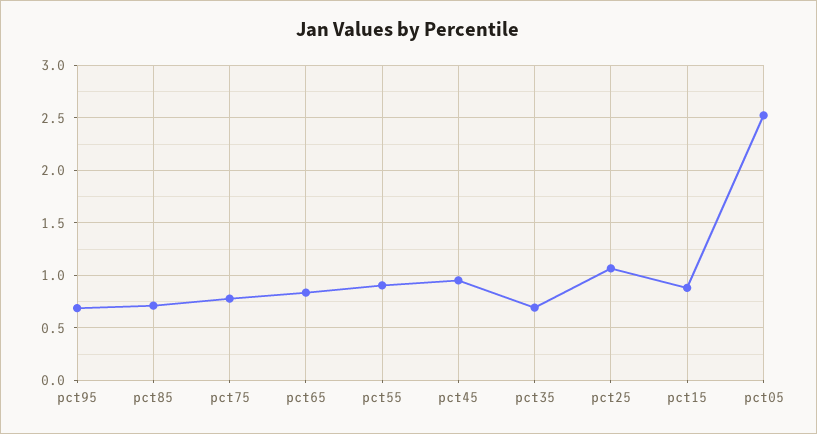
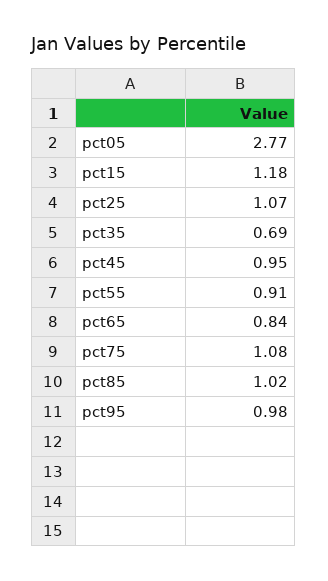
pct95: 0.7 -> 0.98
pct85: 0.7 -> 1.02
pct75: 0.8 -> 1.08
pct15: 0.9 -> 1.18
pct05: 2.5 -> 2.77

